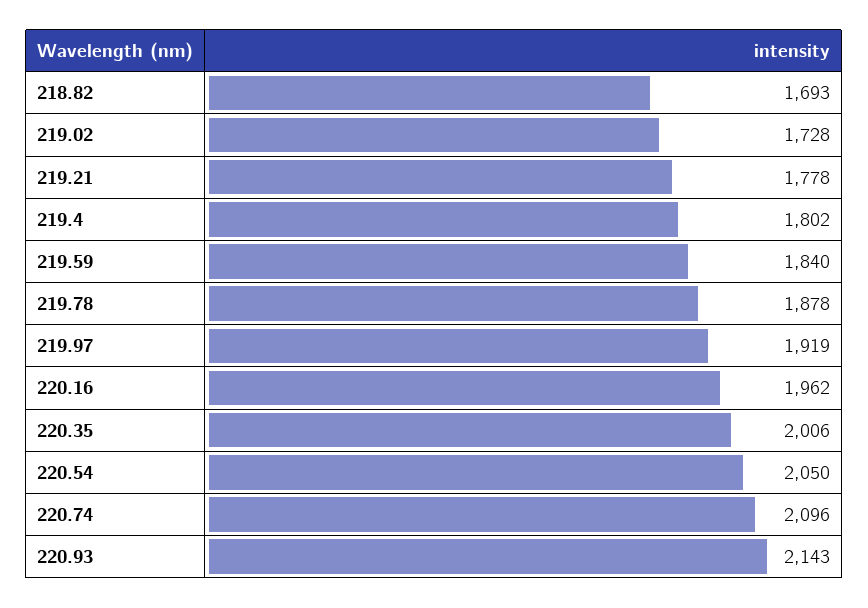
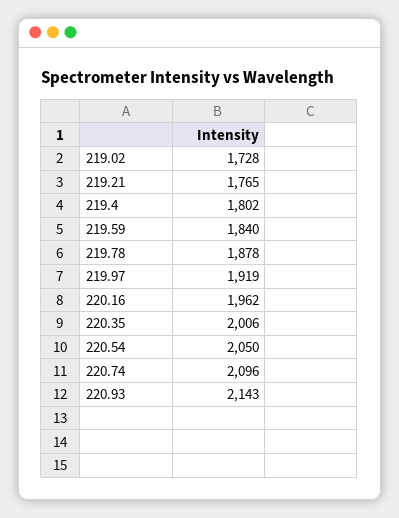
218.82: 1693 -> none
219.21: 1778 -> 1765

